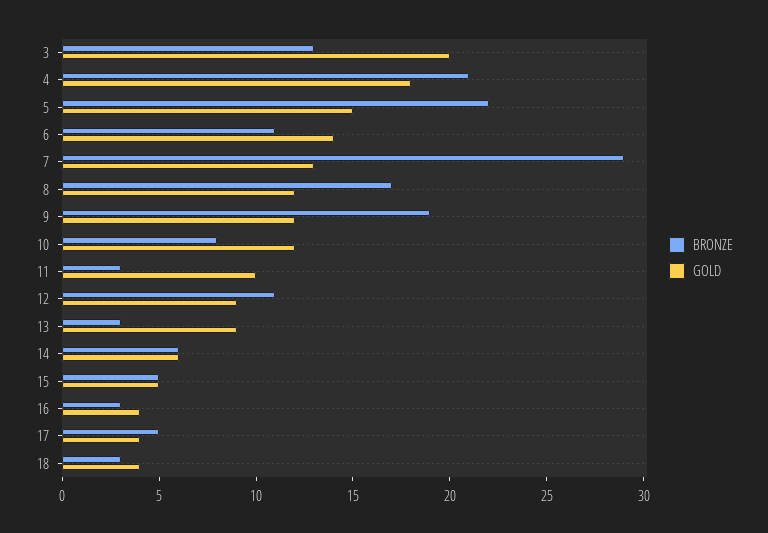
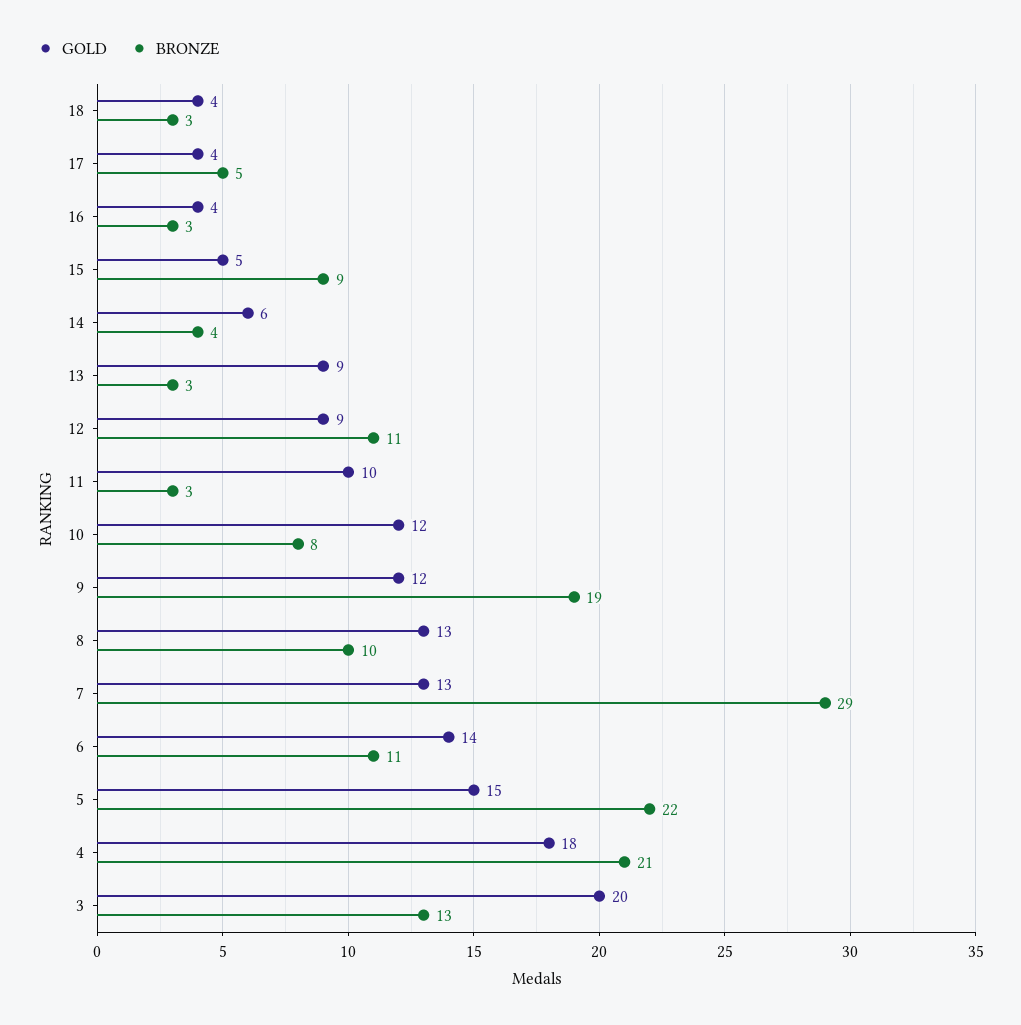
BRONZE, 8: 17 -> 10
GOLD, 8: 12 -> 13
BRONZE, 14: 6 -> 4
BRONZE, 15: 5 -> 9

